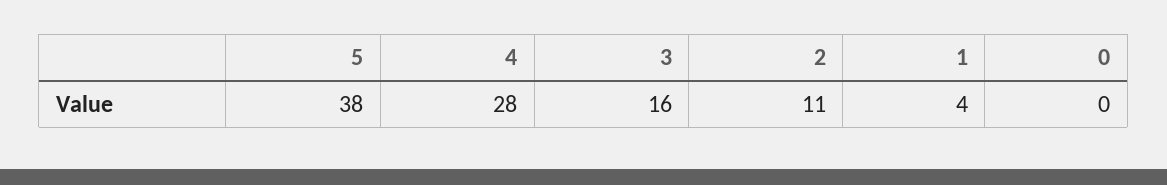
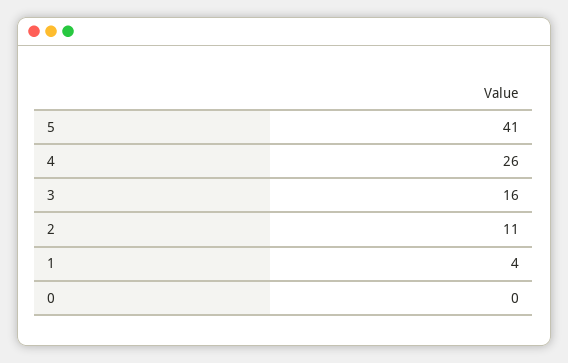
5: 38 -> 41
4: 28 -> 26

